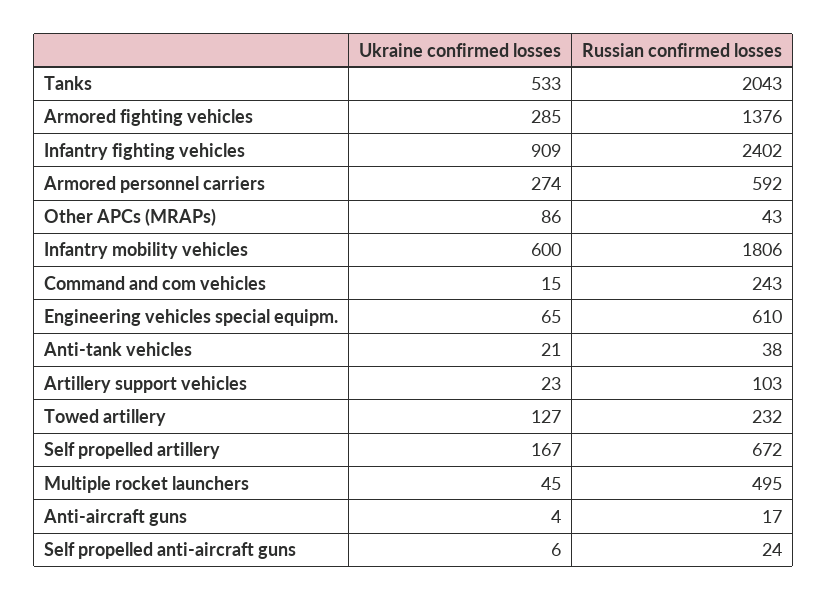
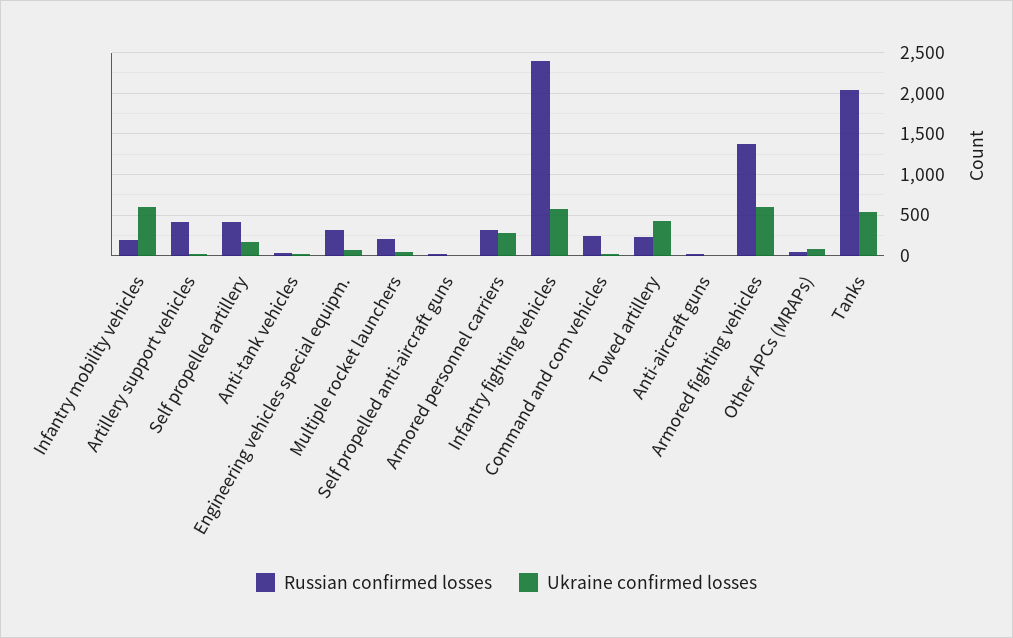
Ukraine confirmed losses, Armored fighting vehicles: 285 -> 600
Ukraine confirmed losses, Infantry fighting vehicles: 909 -> 600
Russian confirmed losses, Armored personnel carriers: 592 -> 300
Russian confirmed losses, Infantry mobility vehicles: 1806 -> 200
Russian confirmed losses, Engineering vehicles special equipm.: 610 -> 300
Russian confirmed losses, Artillery support vehicles: 103 -> 400
Ukraine confirmed losses, Towed artillery: 127 -> 400
Russian confirmed losses, Self propelled artillery: 672 -> 400
Russian confirmed losses, Multiple rocket launchers: 495 -> 200

